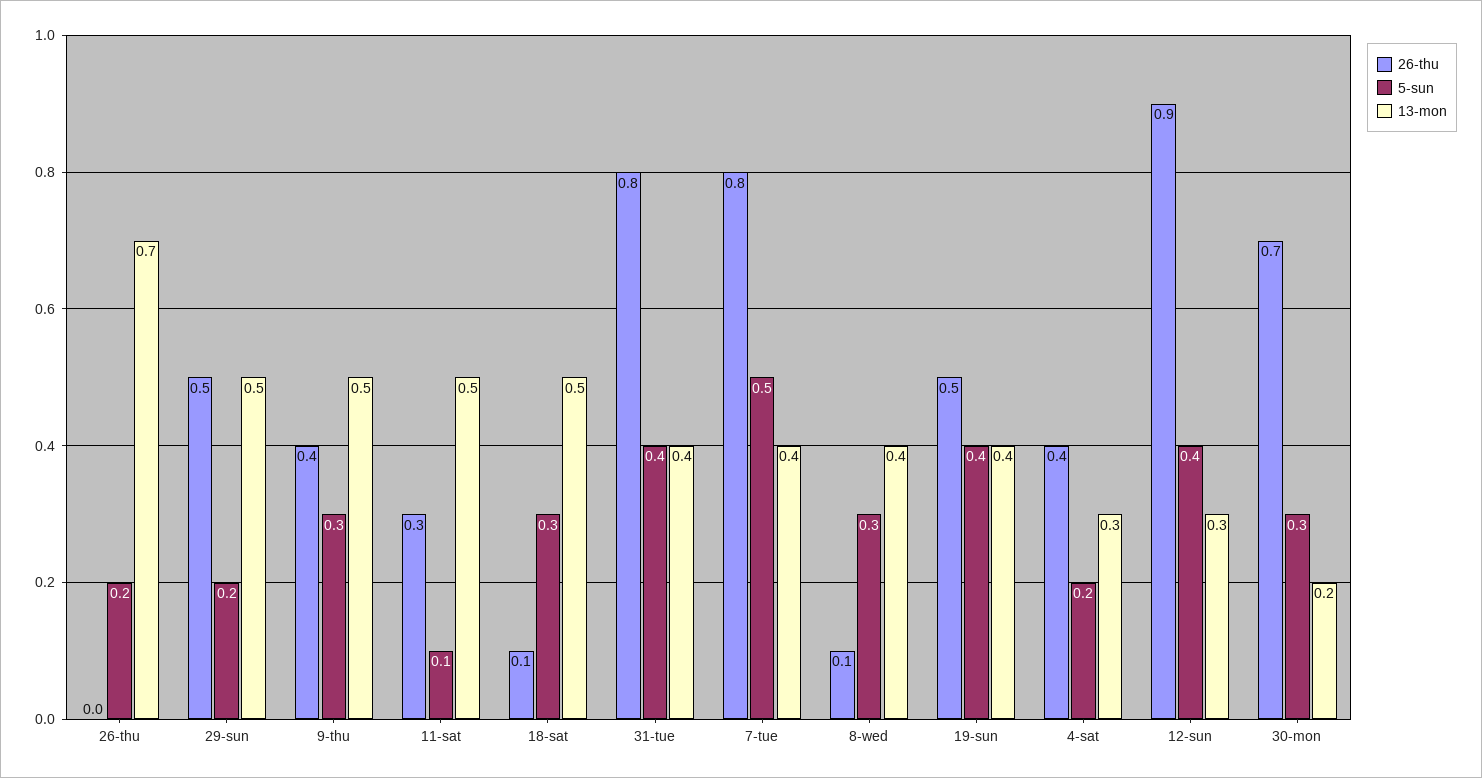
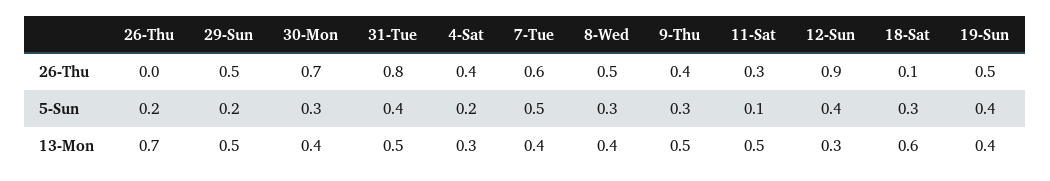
13-mon, 18-sat: 0.5 -> 0.6
13-mon, 31-tue: 0.4 -> 0.5
26-thu, 7-tue: 0.8 -> 0.6
26-thu, 8-wed: 0.1 -> 0.5
13-mon, 30-mon: 0.2 -> 0.4

